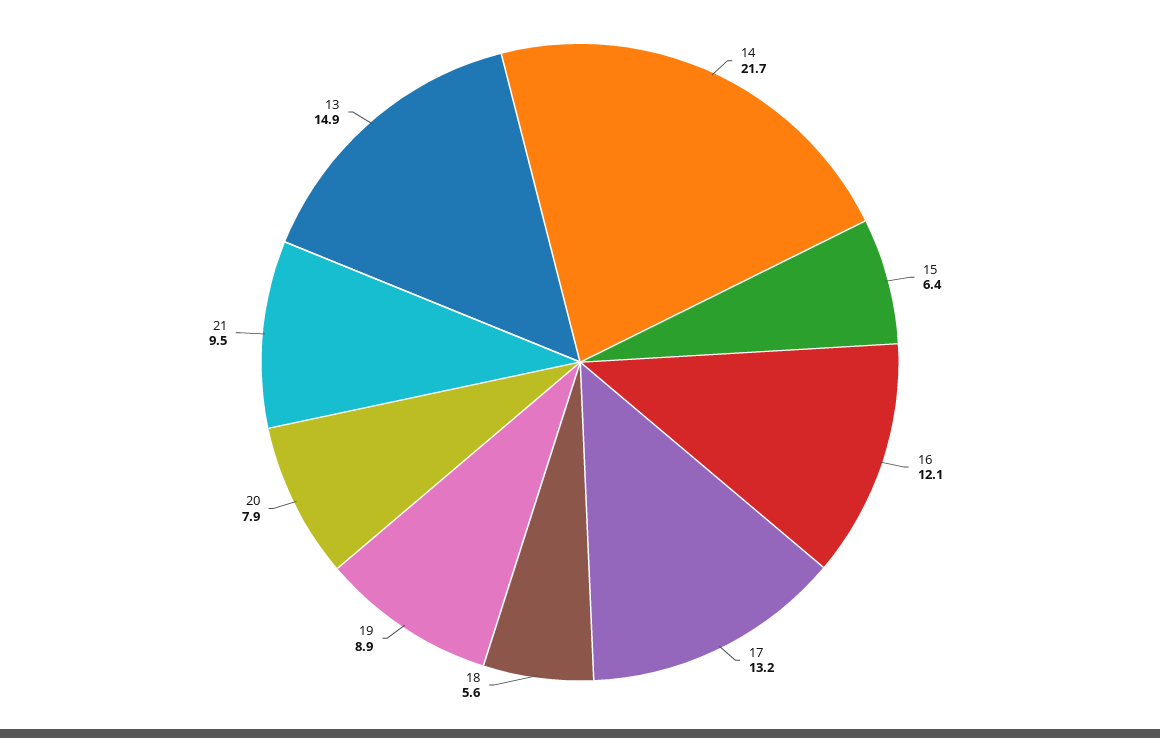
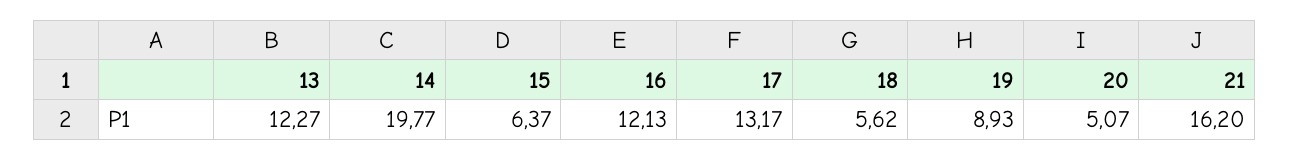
14: 21.7 -> 19.77
20: 7.9 -> 5.07
21: 9.5 -> 16.2
13: 14.9 -> 12.27

